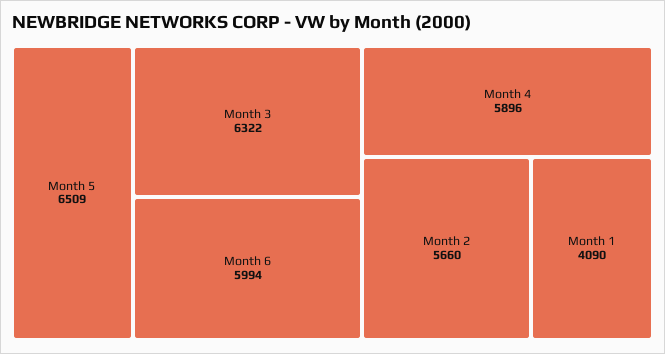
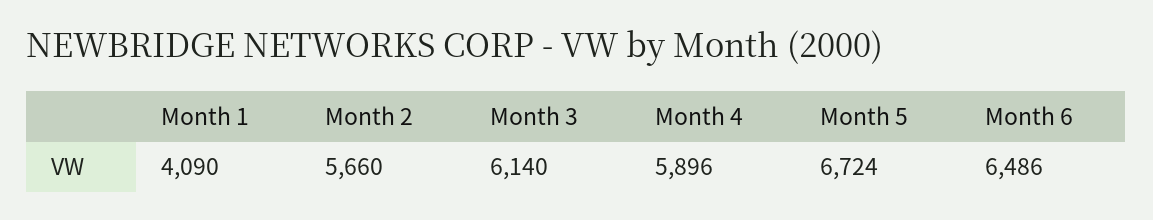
Month 5: 6509 -> 6724
Month 3: 6322 -> 6140
Month 6: 5994 -> 6486

